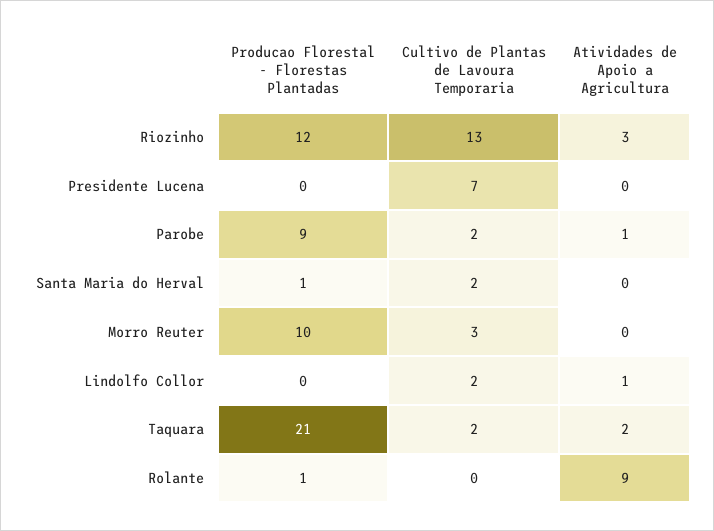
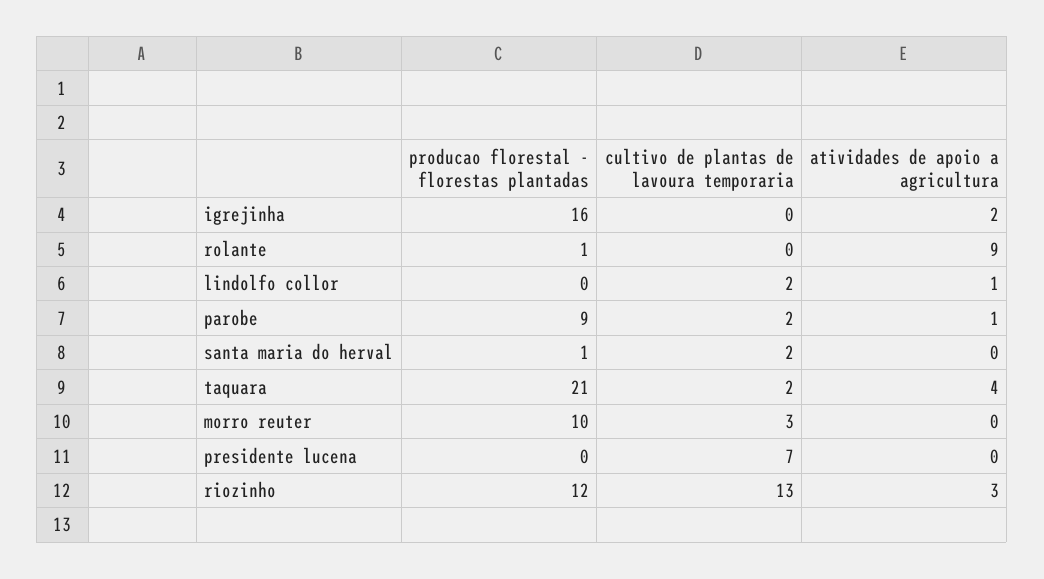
Atividades de Apoio a Agricultura, Taquara: 2 -> 4
Producao Florestal - Florestas Plantadas, igrejinha: none -> 16
Cultivo de Plantas de Lavoura Temporaria, igrejinha: none -> 0
Atividades de Apoio a Agricultura, igrejinha: none -> 2

